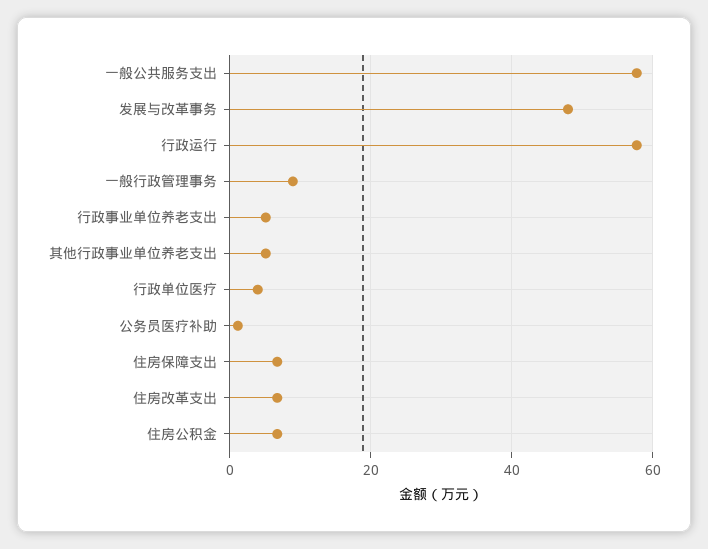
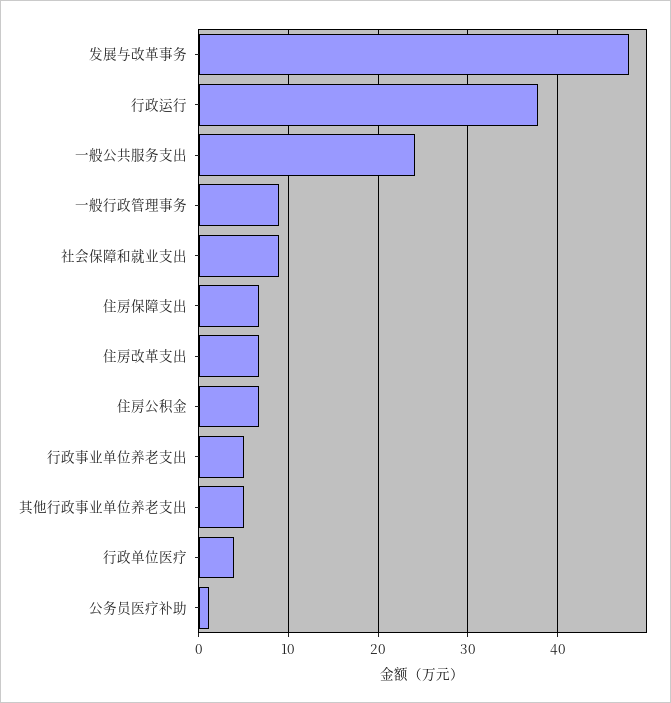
一般公共服务支出: 58 -> 24
行政运行: 58 -> 38
社会保障和就业支出: none -> 9

